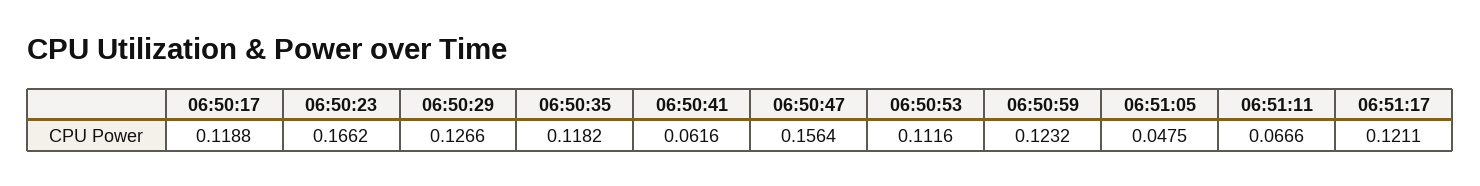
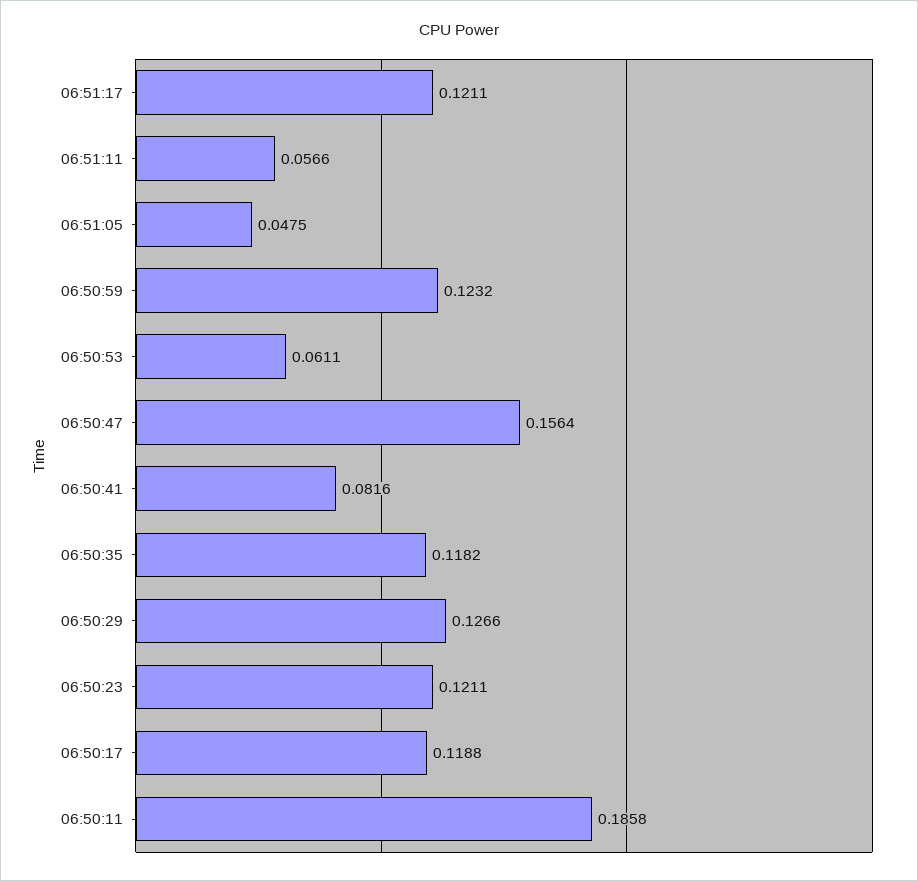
06:50:23: 0.1662 -> 0.1211
06:50:41: 0.0616 -> 0.0816
06:50:53: 0.1116 -> 0.0611
06:51:11: 0.0666 -> 0.0566
06:50:11: none -> 0.1858

